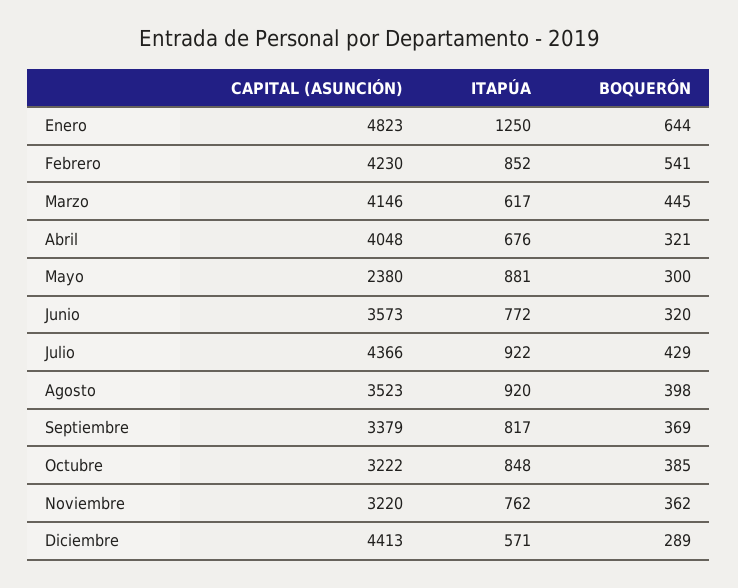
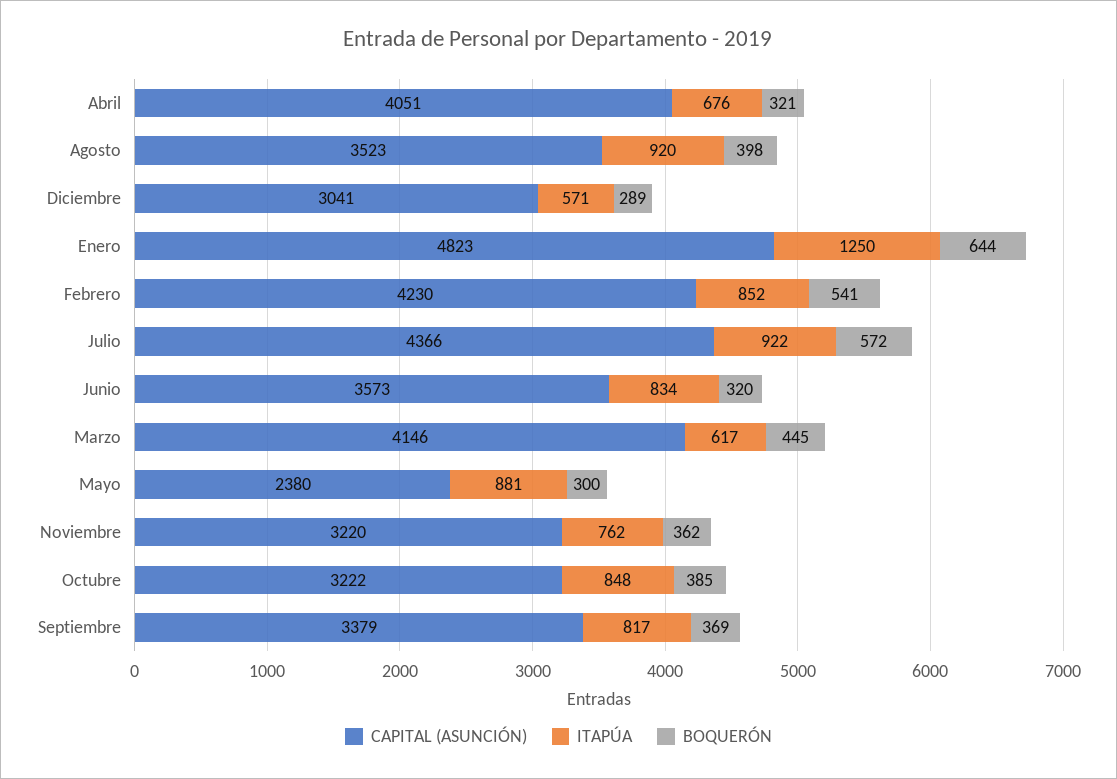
CAPITAL (ASUNCIÓN), Abril: 4048 -> 4051
ITAPÚA, Junio: 772 -> 834
BOQUERÓN, Julio: 429 -> 572
CAPITAL (ASUNCIÓN), Diciembre: 4413 -> 3041

